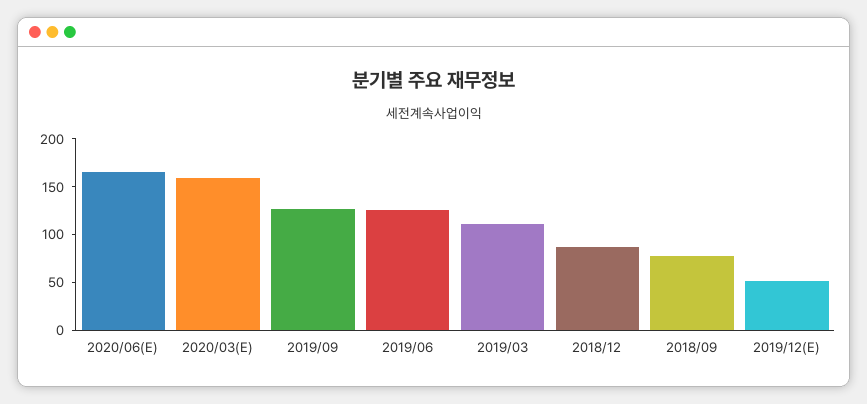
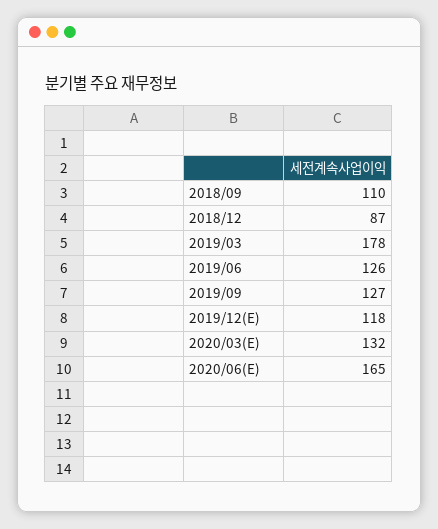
2020/03(E): 160 -> 132
2019/03: 110 -> 178
2018/09: 80 -> 110
2019/12(E): 50 -> 118

